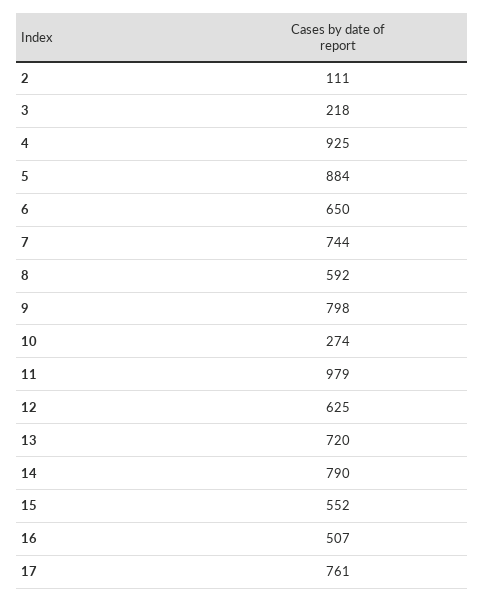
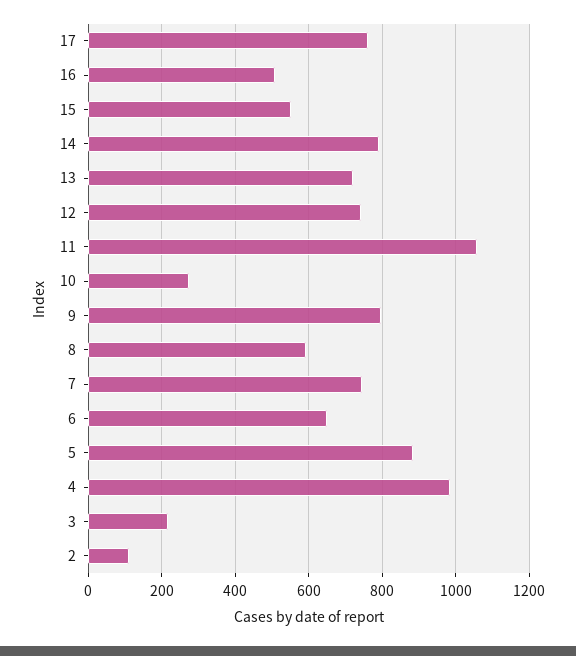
4: 925 -> 980
11: 979 -> 1060
12: 625 -> 740

